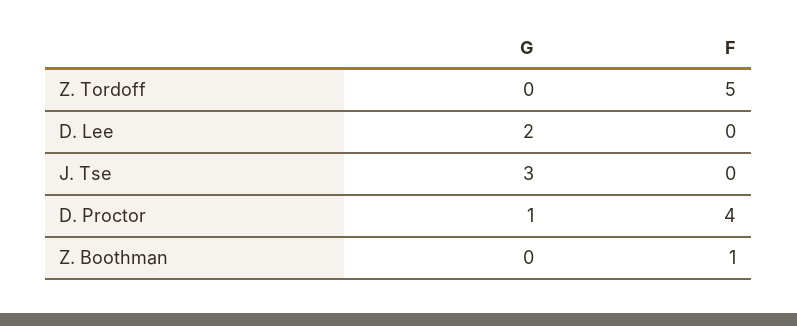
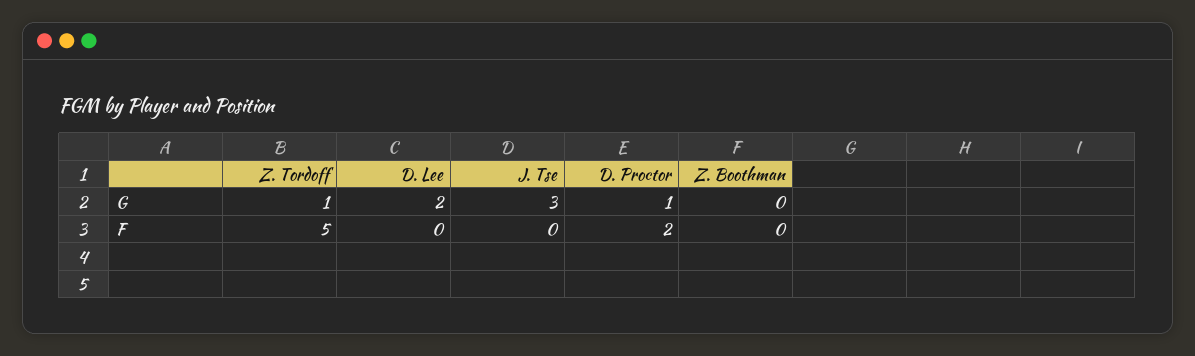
G, Z. Tordoff: 0 -> 1
F, D. Proctor: 4 -> 2
F, Z. Boothman: 1 -> 0

